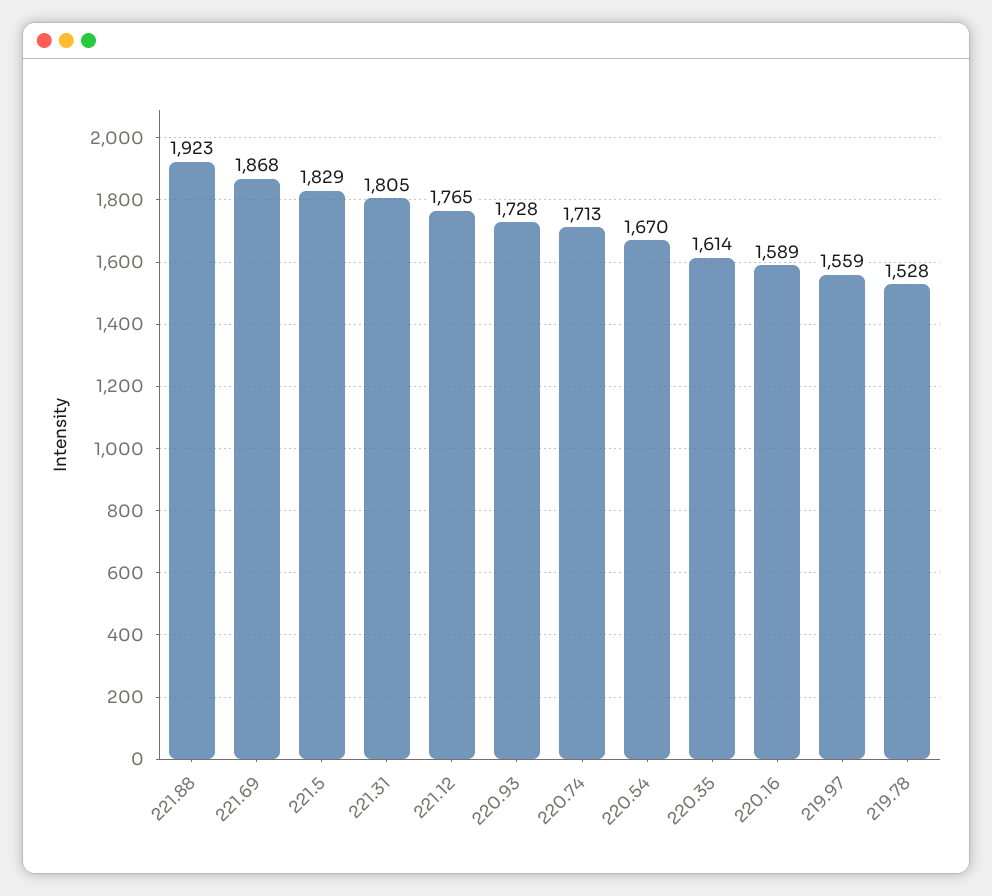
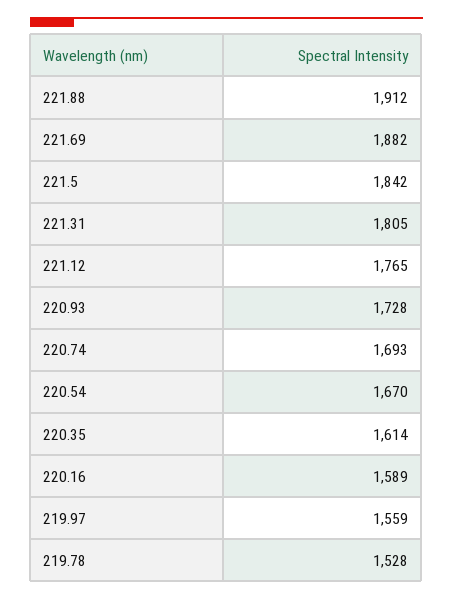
221.88: 1923 -> 1912
221.69: 1868 -> 1882
221.5: 1829 -> 1842
220.74: 1713 -> 1693

